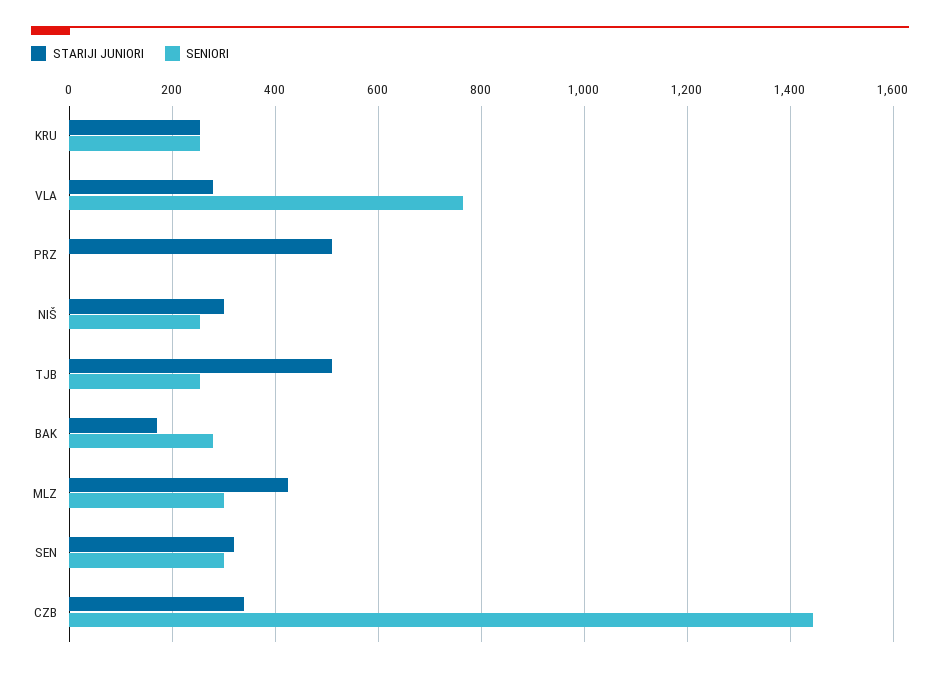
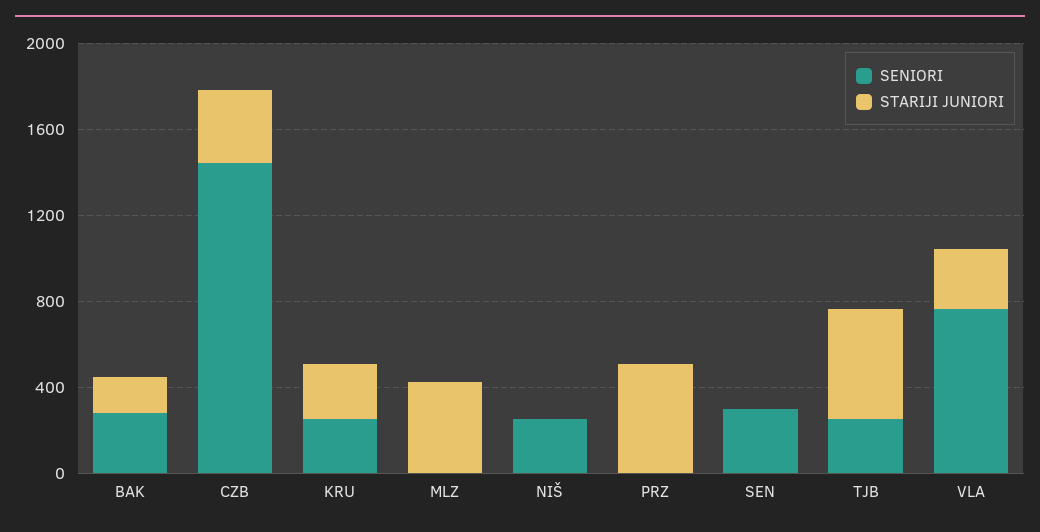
STARIJI JUNIORI, NIŠ: 300 -> 0
SENIORI, MLZ: 300 -> 0
STARIJI JUNIORI, SEN: 320 -> 0

